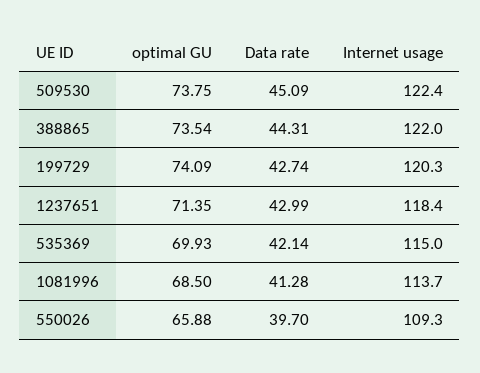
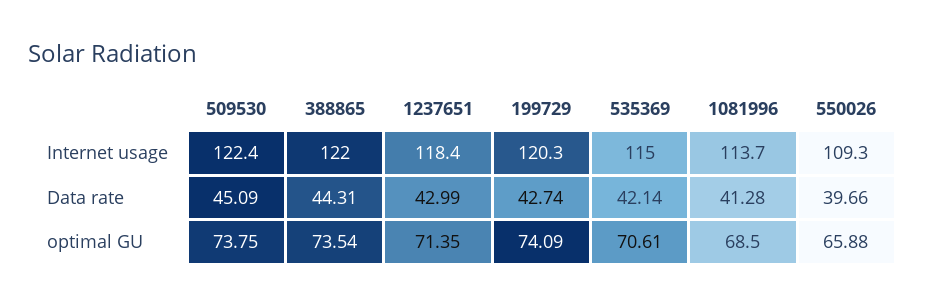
optimal GU, 535369: 69.93 -> 70.61
Data rate, 550026: 39.7 -> 39.66

